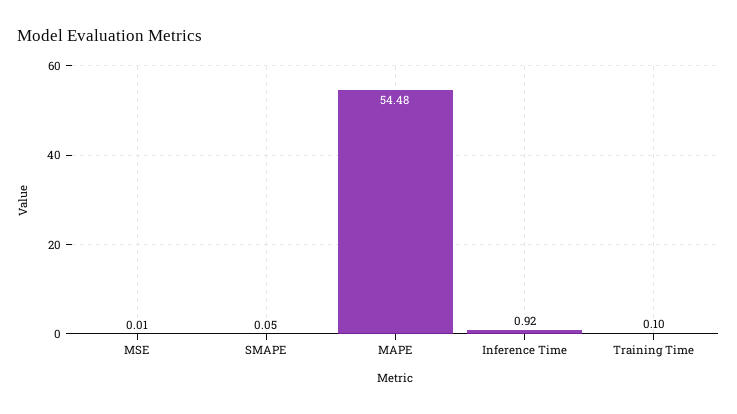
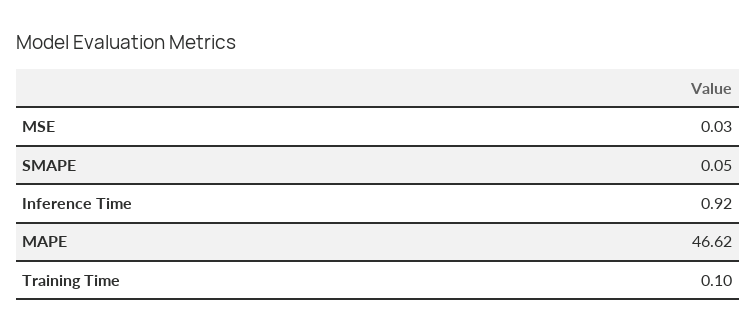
MSE: 0.01 -> 0.03
MAPE: 54.48 -> 46.62

